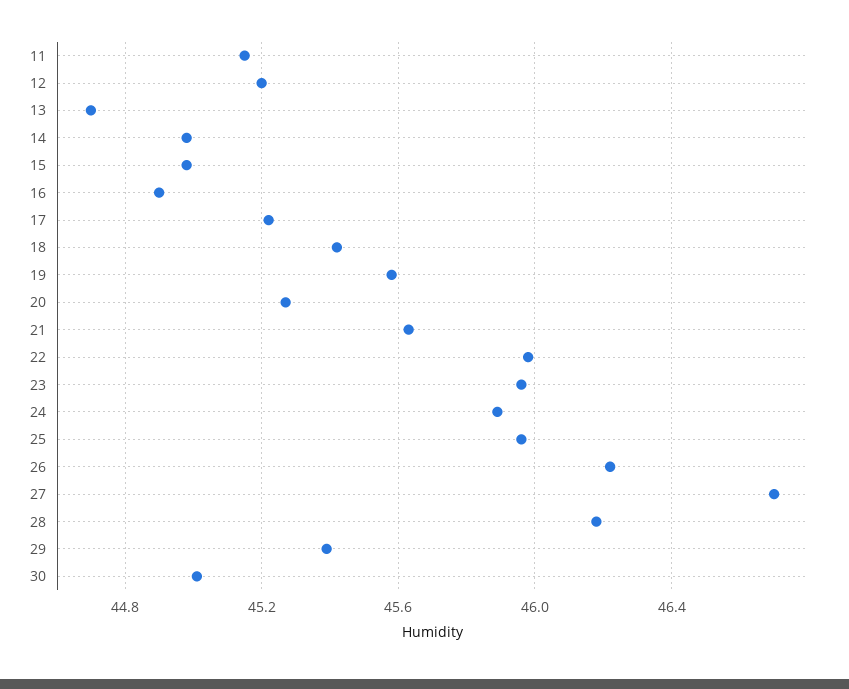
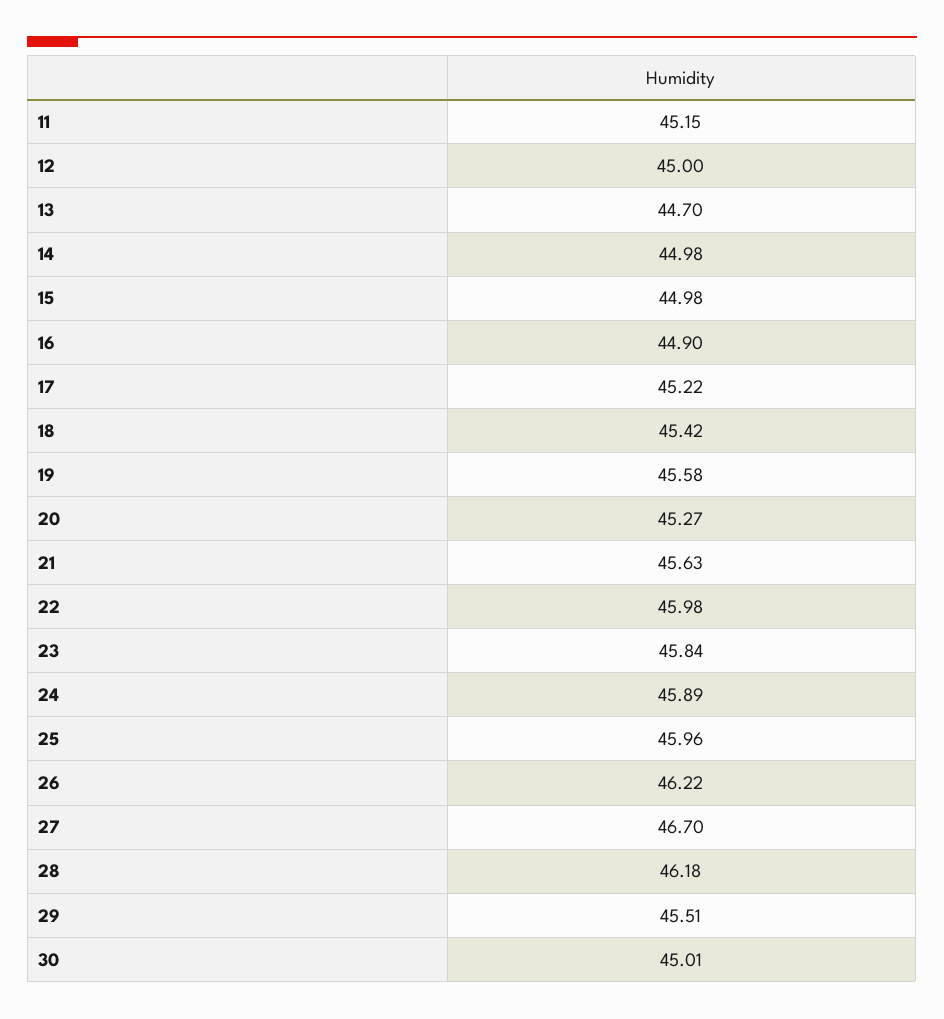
12: 45.2 -> 45
23: 45.95 -> 45.84
29: 45.4 -> 45.51

